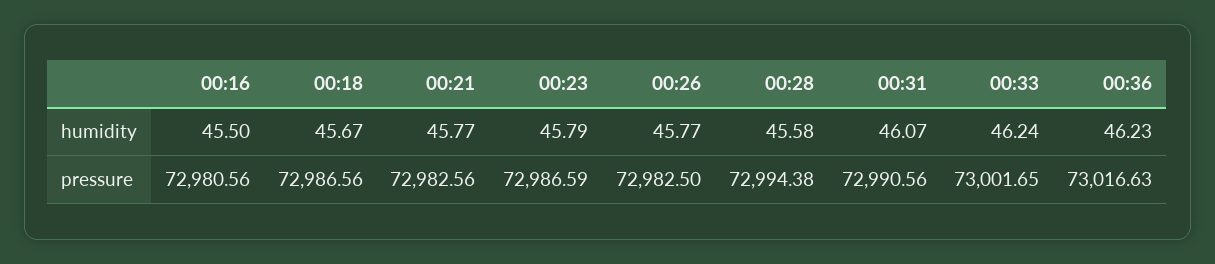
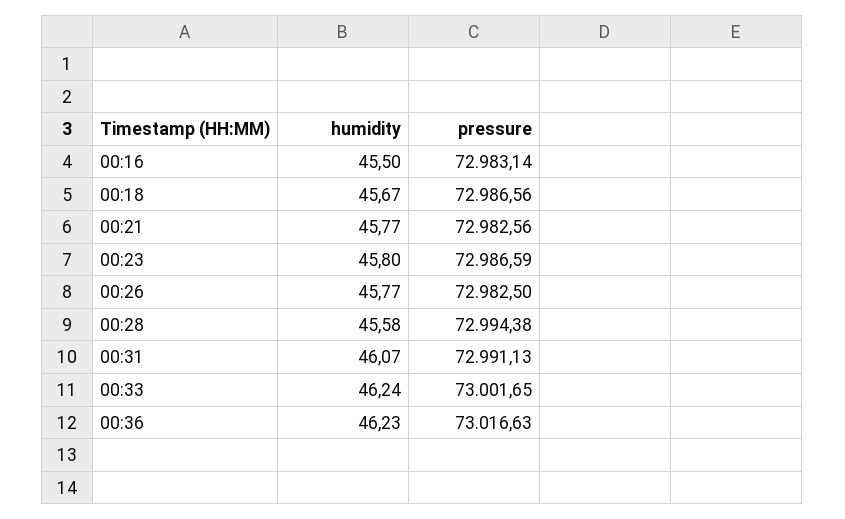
00:23, humidity: 45.79 -> 45.8
00:16, pressure: 72980.56 -> 72983.14
00:31, pressure: 72990.56 -> 72991.13

